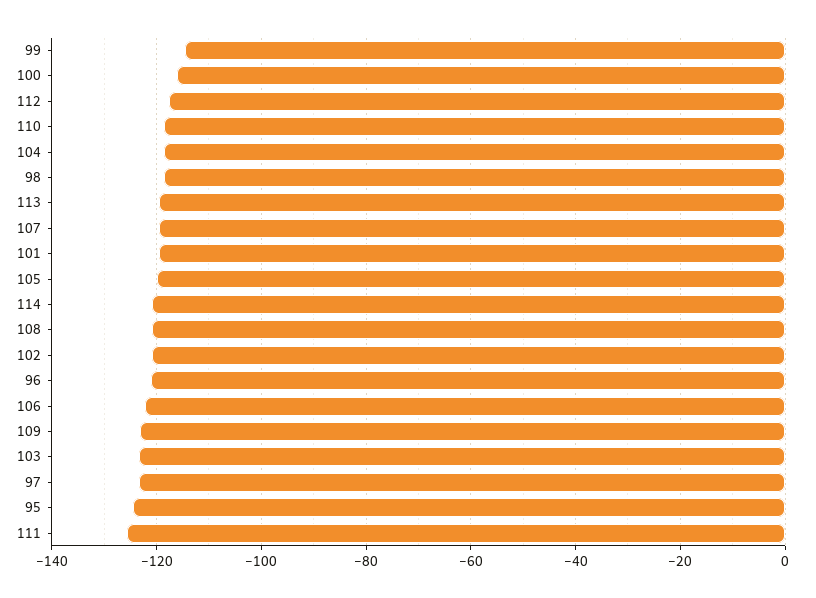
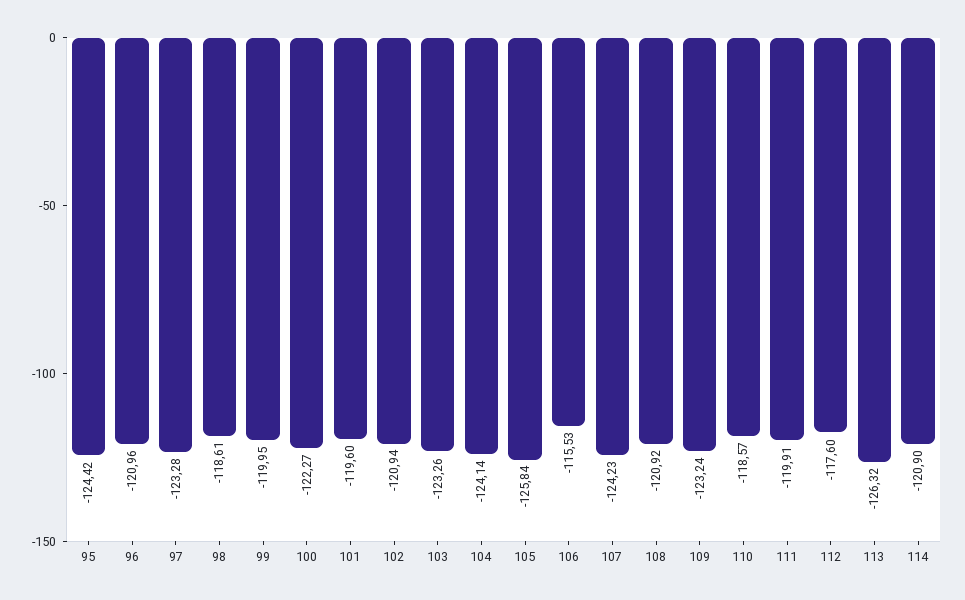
99: -114 -> -119.95
100: -116 -> -122.27
104: -118 -> -124.14
113: -120 -> -126.32
107: -120 -> -124.23
105: -120 -> -125.84
106: -122 -> -115.53
111: -126 -> -119.91

